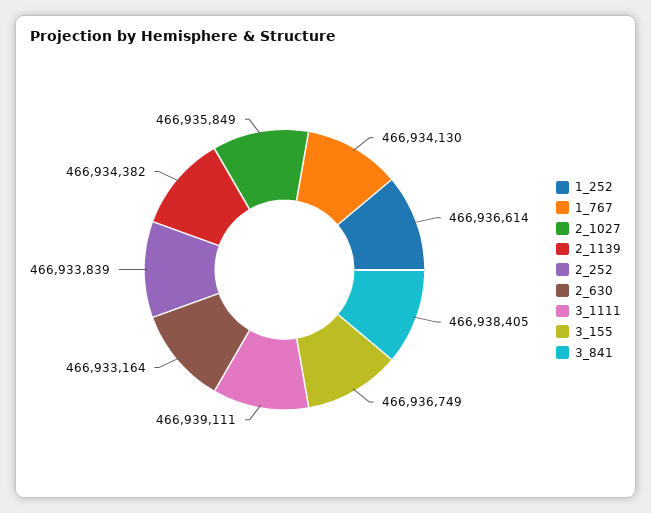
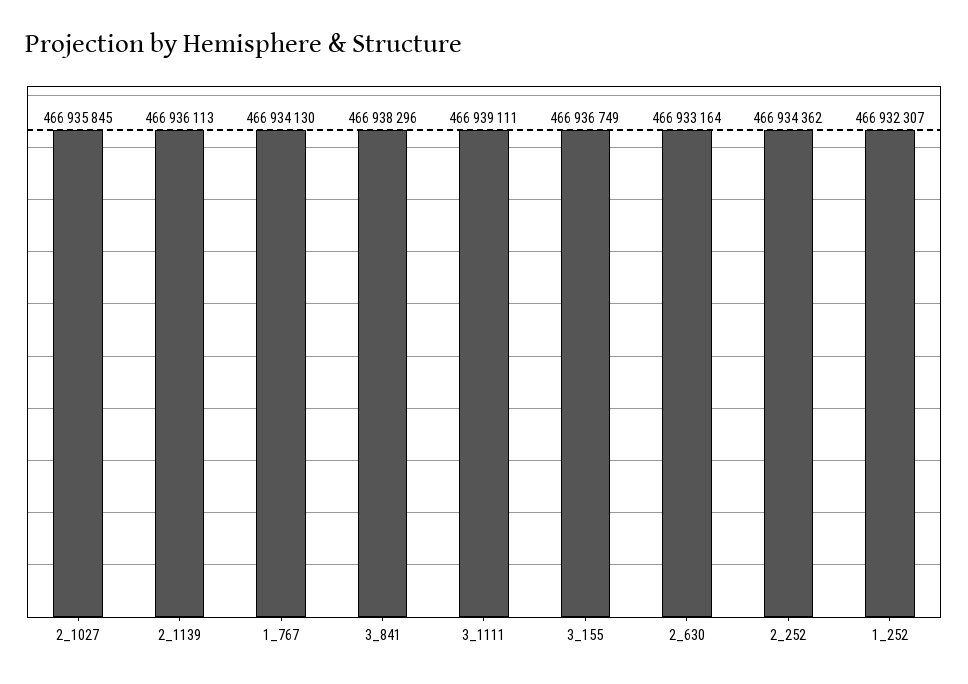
1_252: 466936614 -> 466932307
2_1027: 466935849 -> 466935845
2_1139: 466934382 -> 466936113
2_252: 466933839 -> 466934362
3_841: 466938405 -> 466938296

